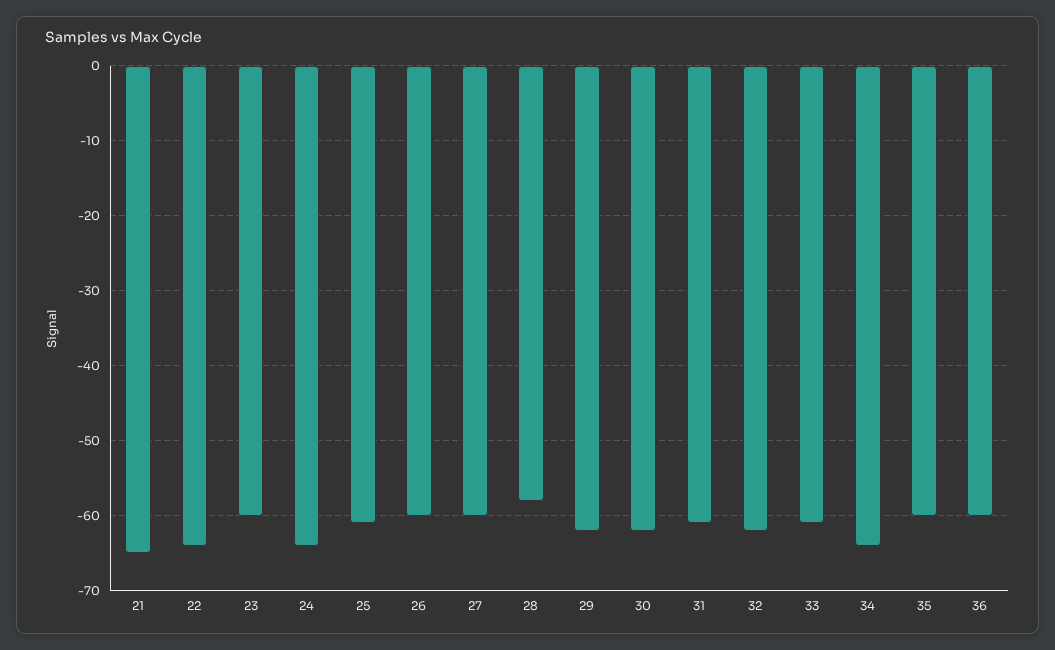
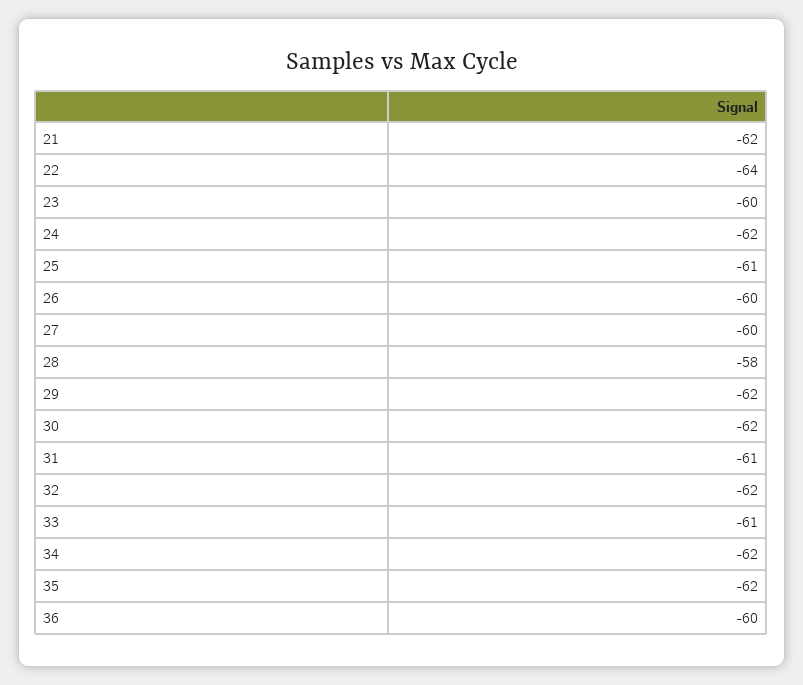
21: -65 -> -62
24: -64 -> -62
34: -64 -> -62
35: -60 -> -62

